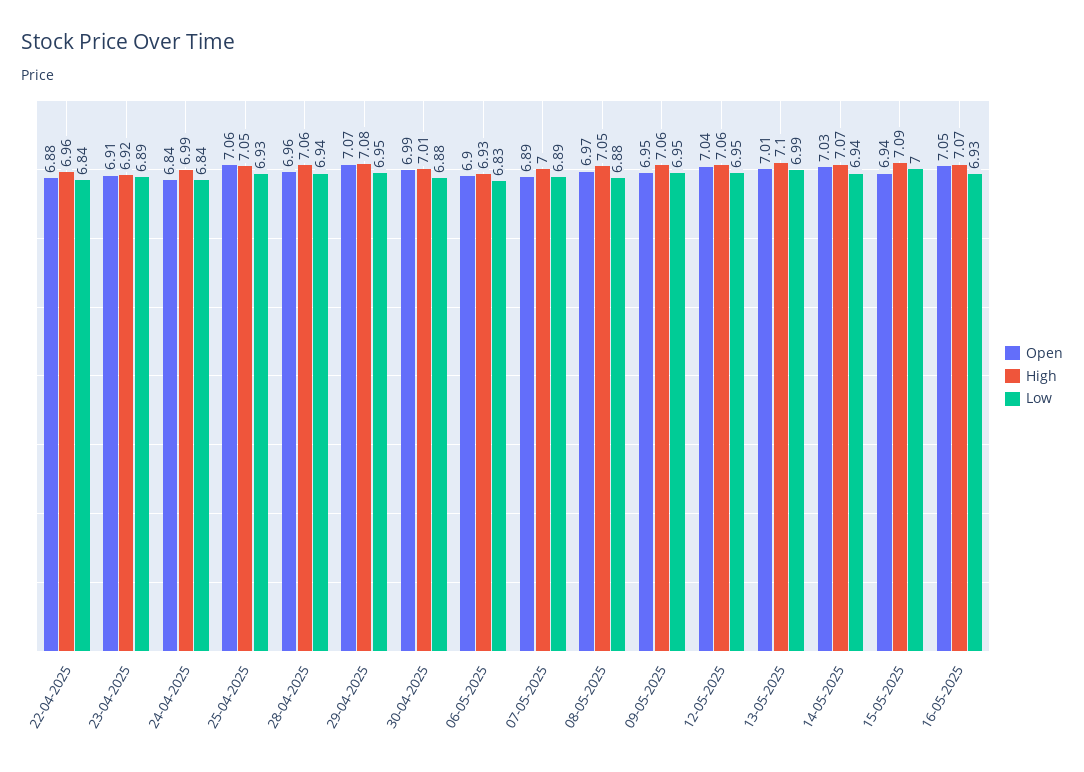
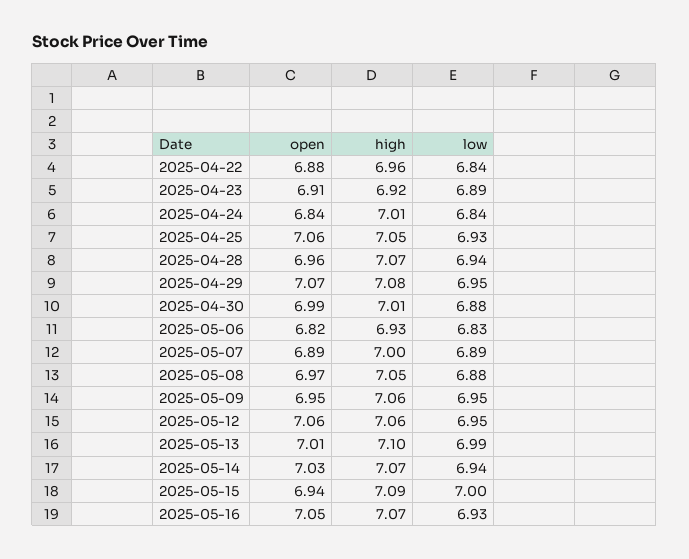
High, 24-04-2025: 6.99 -> 7.01
High, 28-04-2025: 7.06 -> 7.07
Open, 06-05-2025: 6.9 -> 6.82
Open, 12-05-2025: 7.04 -> 7.06

